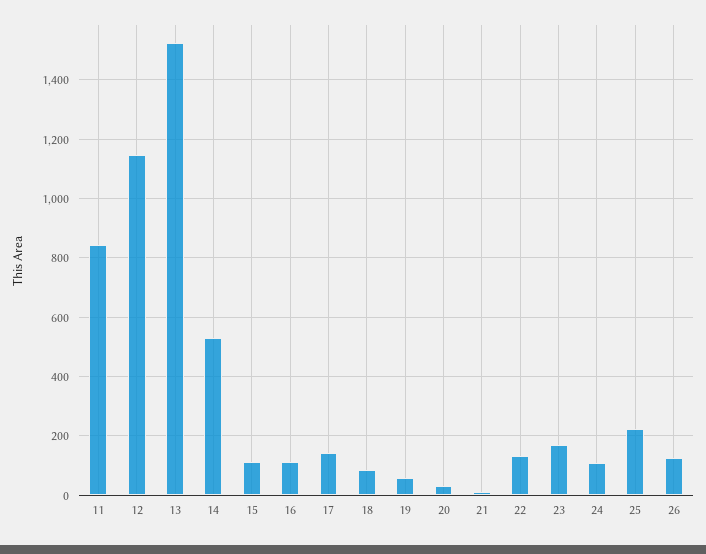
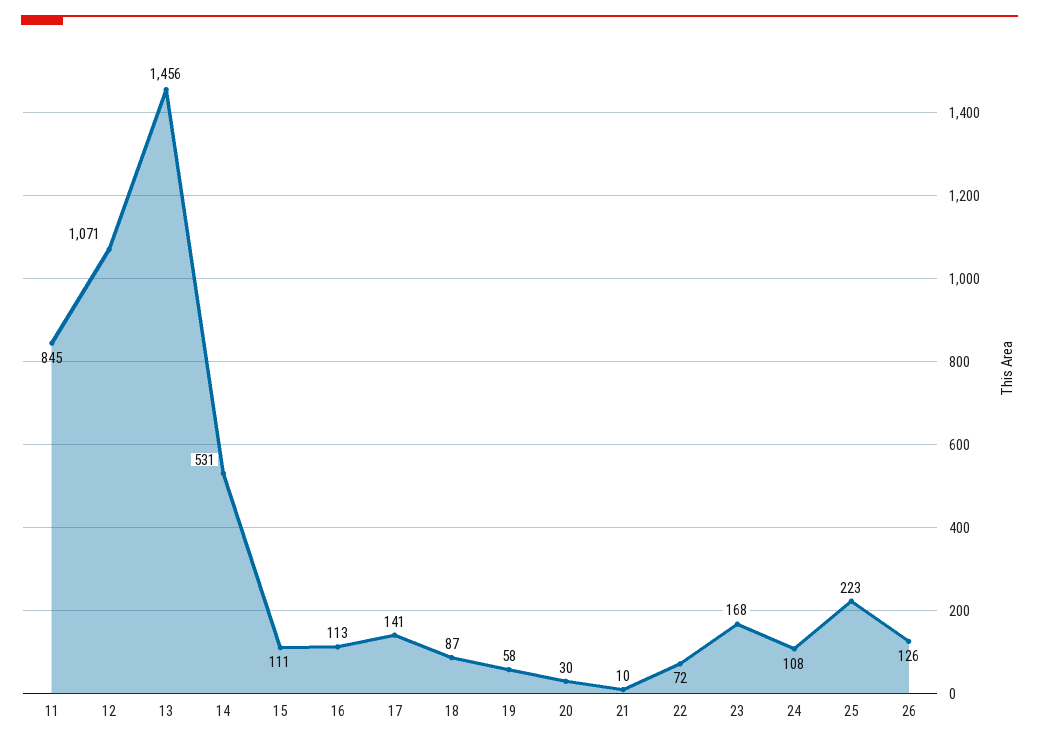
12: 1150 -> 1071
13: 1525 -> 1456
22: 125 -> 72

